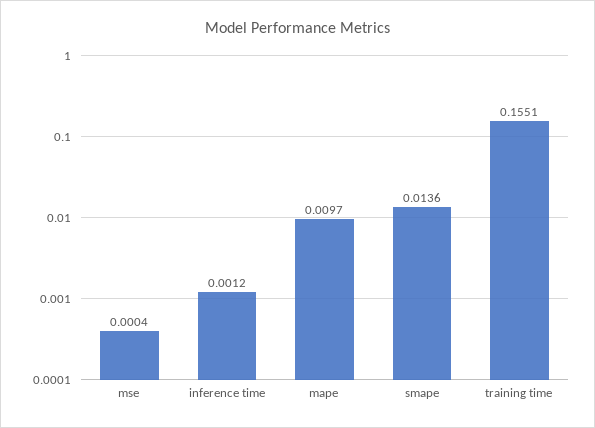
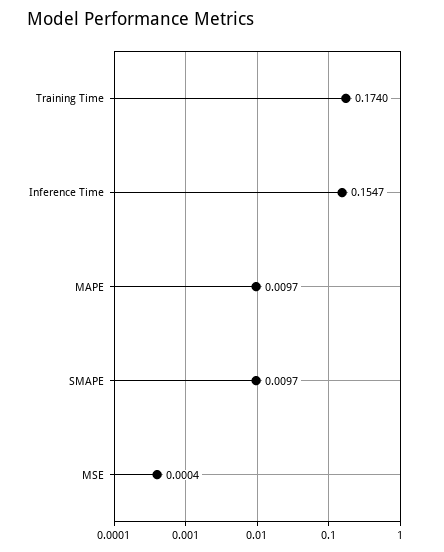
inference time: 0.0012 -> 0.1547
smape: 0.0136 -> 0.0097
training time: 0.1551 -> 0.174

